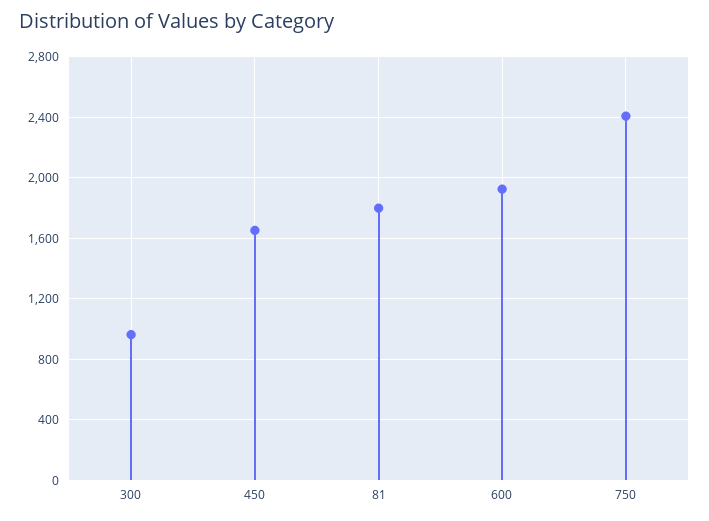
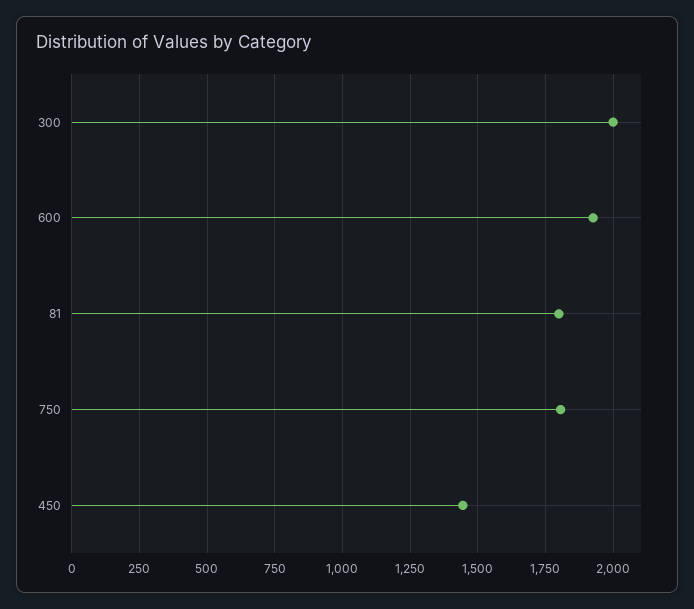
300: 950 -> 2000
450: 1650 -> 1450
750: 2400 -> 1800

